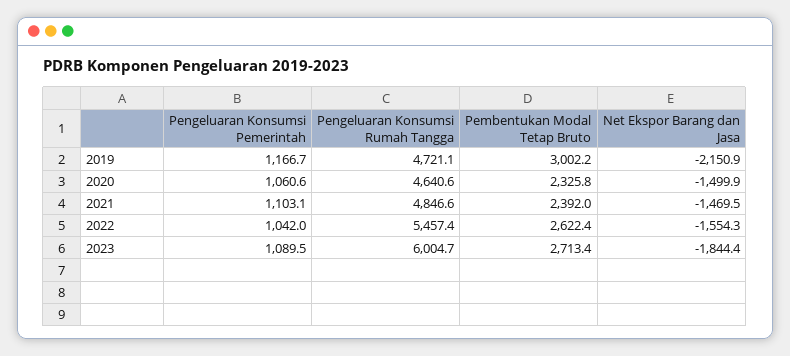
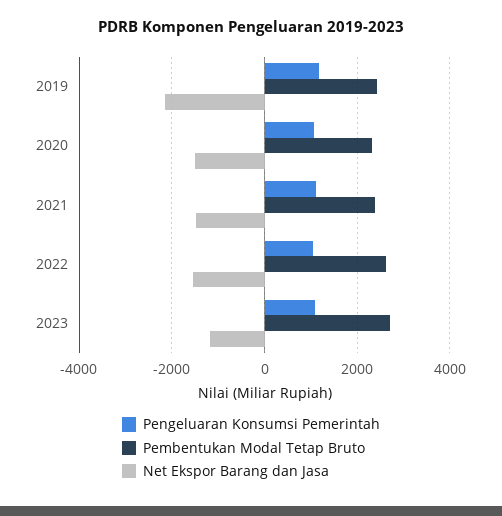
Pengeluaran Konsumsi Rumah Tangga, 2019: 4721.1 -> none
Pembentukan Modal Tetap Bruto, 2019: 3002.2 -> 2400
Pengeluaran Konsumsi Rumah Tangga, 2020: 4640.6 -> none
Pengeluaran Konsumsi Rumah Tangga, 2021: 4846.6 -> none
Pengeluaran Konsumsi Rumah Tangga, 2022: 5457.4 -> none
Pengeluaran Konsumsi Rumah Tangga, 2023: 6004.7 -> none
Net Ekspor Barang dan Jasa, 2023: -1844.4 -> -1200

